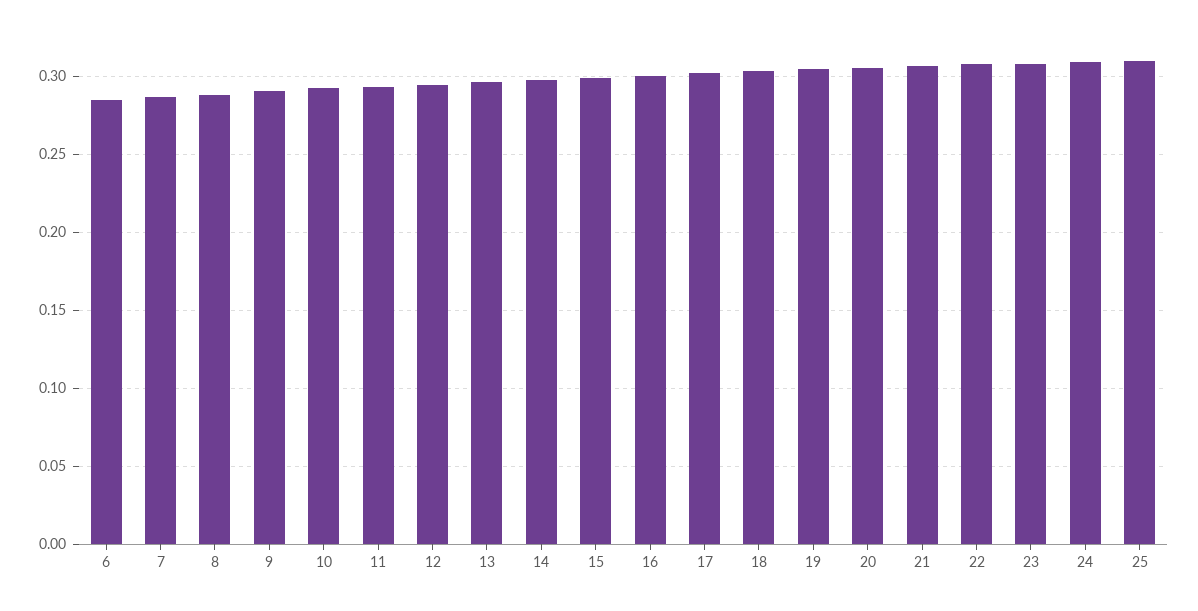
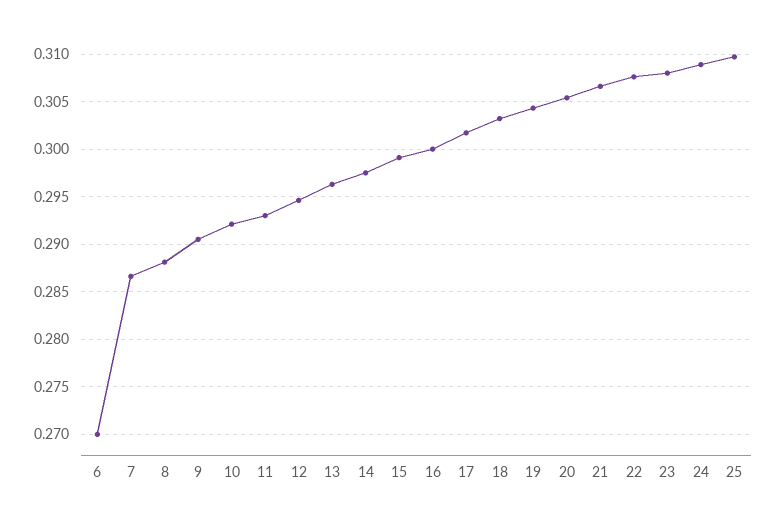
6: 0.285 -> 0.27

